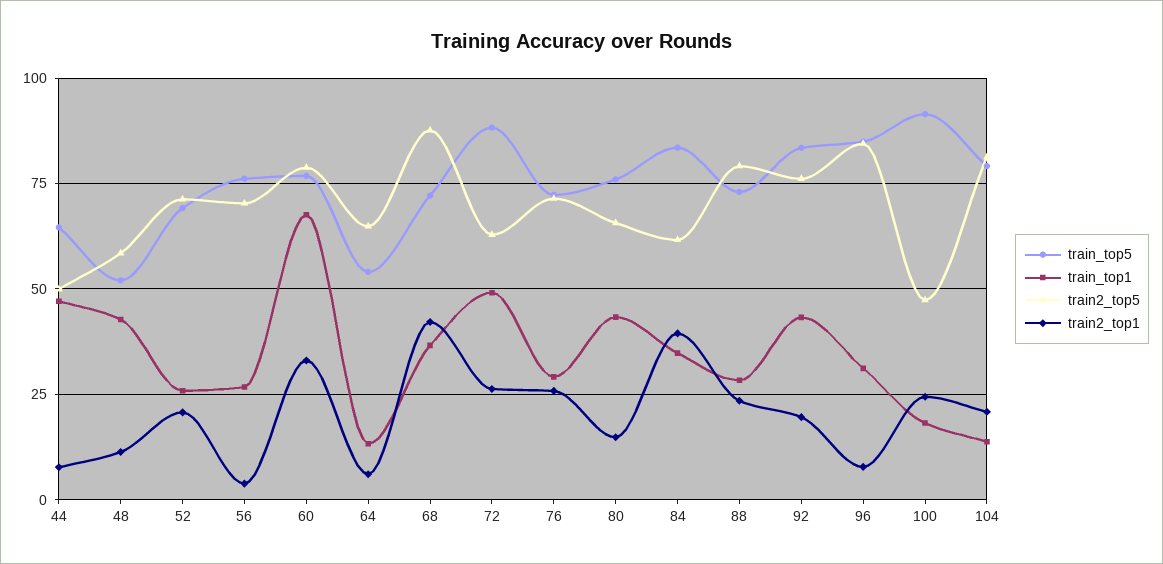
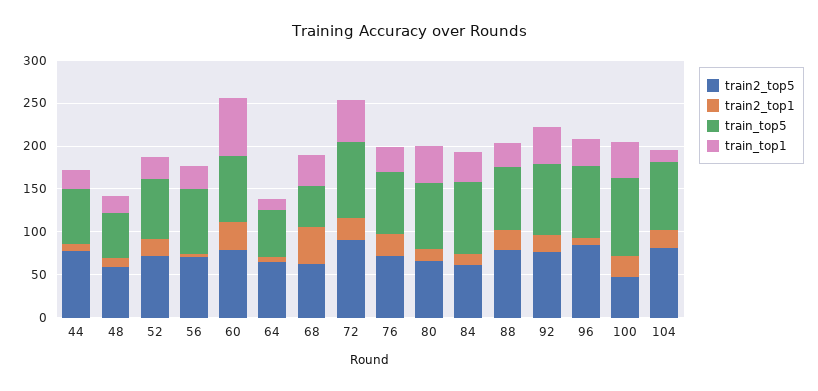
train_top1, 44: 47.5 -> 20
train2_top5, 44: 50 -> 80
train_top1, 48: 42.5 -> 20
train_top5, 68: 72.5 -> 50
train2_top5, 68: 87.5 -> 60
train2_top5, 72: 62.5 -> 90
train2_top1, 84: 40 -> 10
train_top1, 100: 17.5 -> 40

